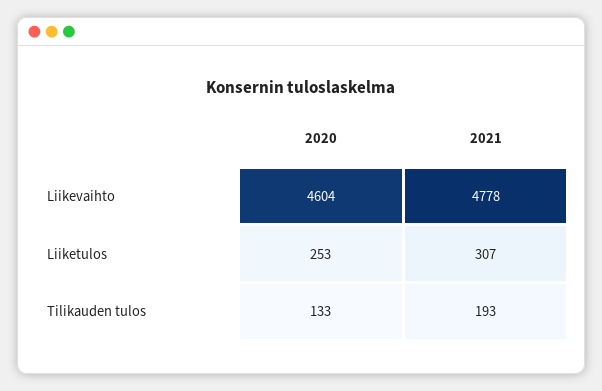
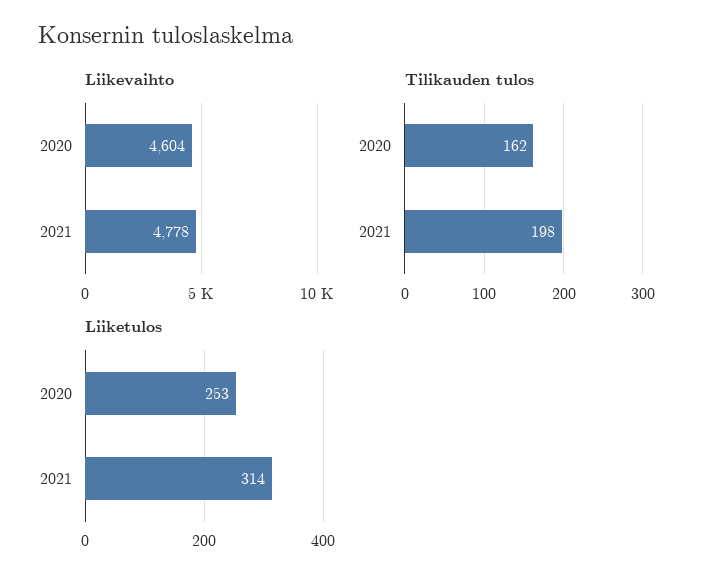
Liiketulos, 2021: 307 -> 314
Tilikauden tulos, 2020: 133 -> 162
Tilikauden tulos, 2021: 193 -> 198

